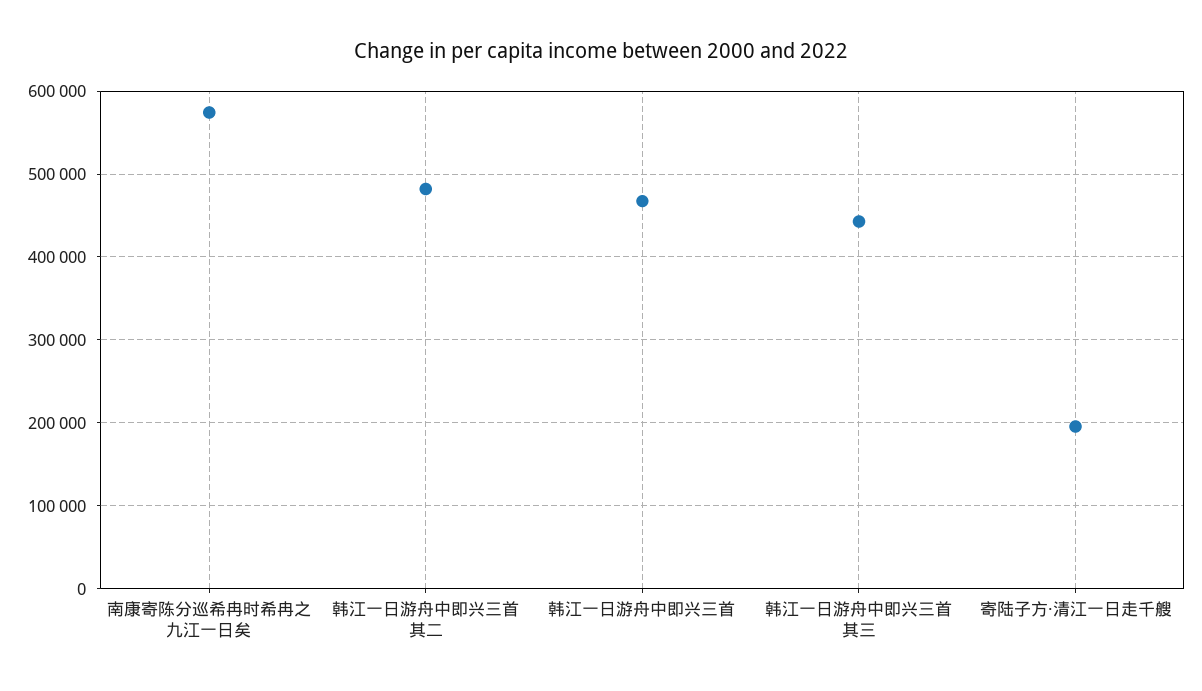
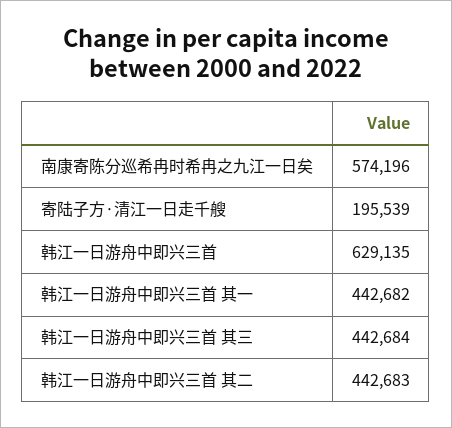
韩江一日游舟中即兴三首 其二: 480000 -> 442683
韩江一日游舟中即兴三首: 470000 -> 629135
韩江一日游舟中即兴三首 其一: none -> 442682

